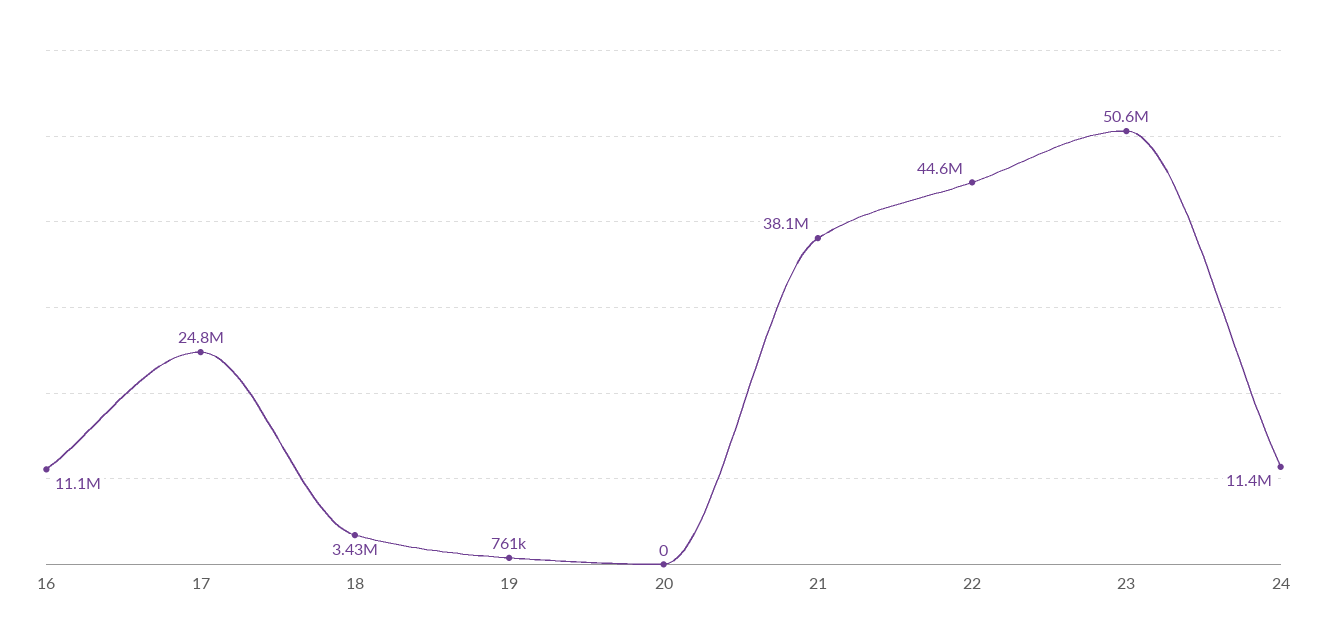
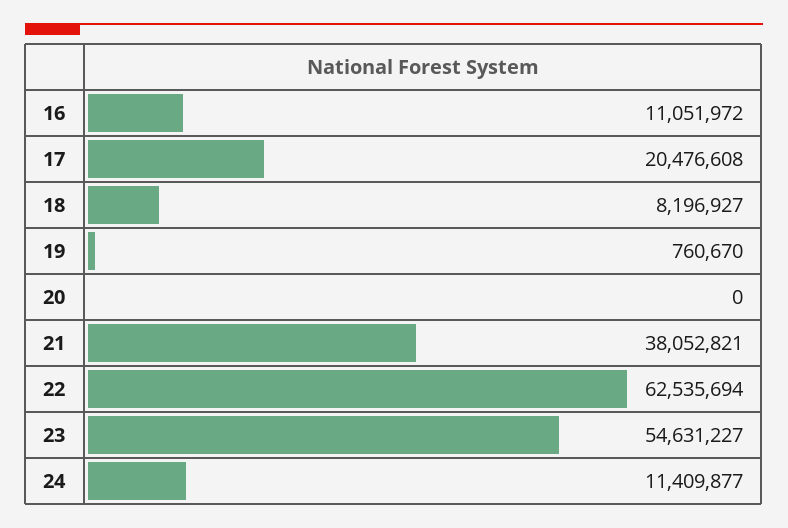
17: 24800000 -> 20476608
18: 3430000 -> 8196927
22: 44600000 -> 62535694
23: 50600000 -> 54631227

